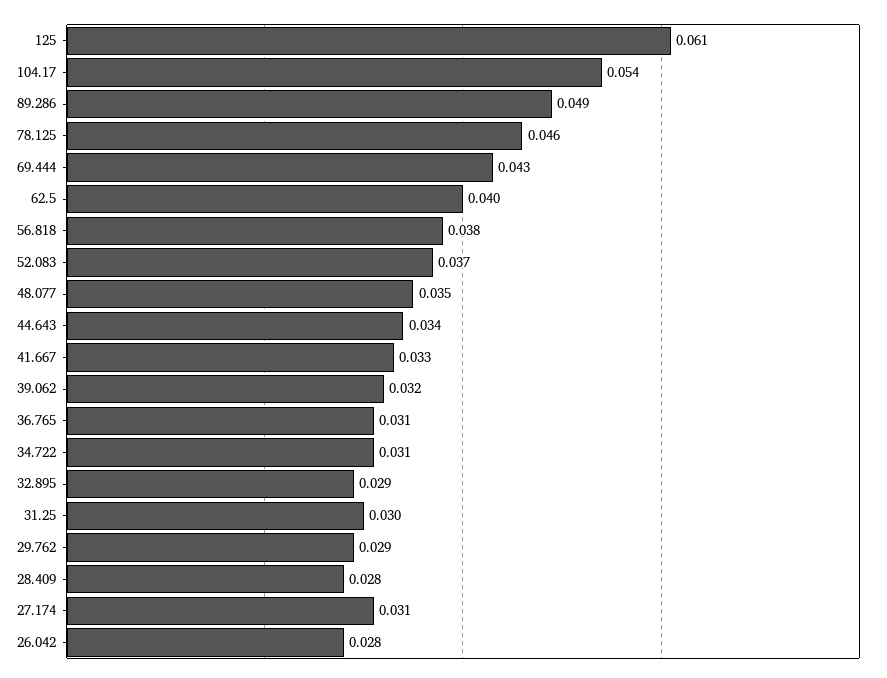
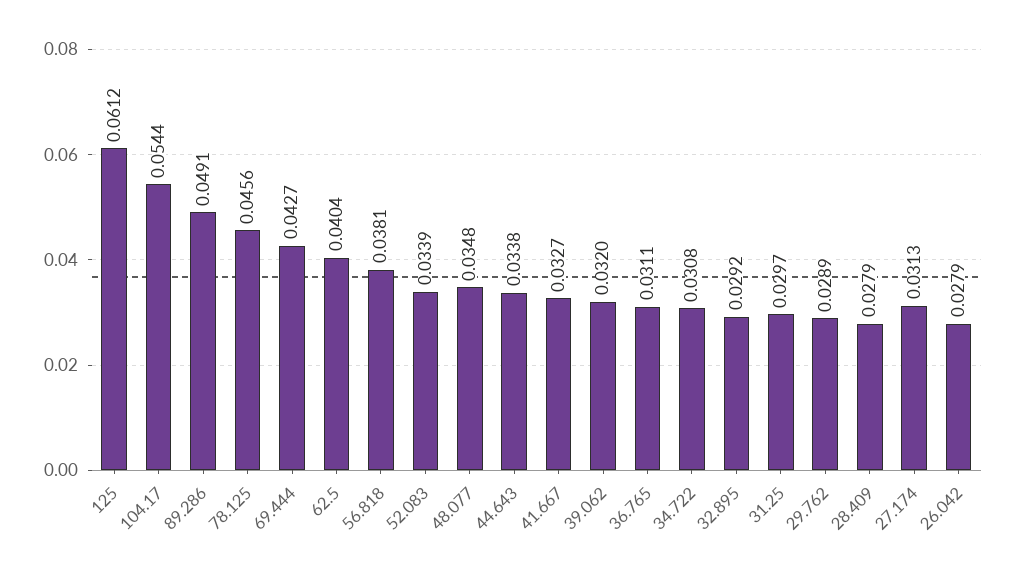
52.083: 0.037 -> 0.0339

